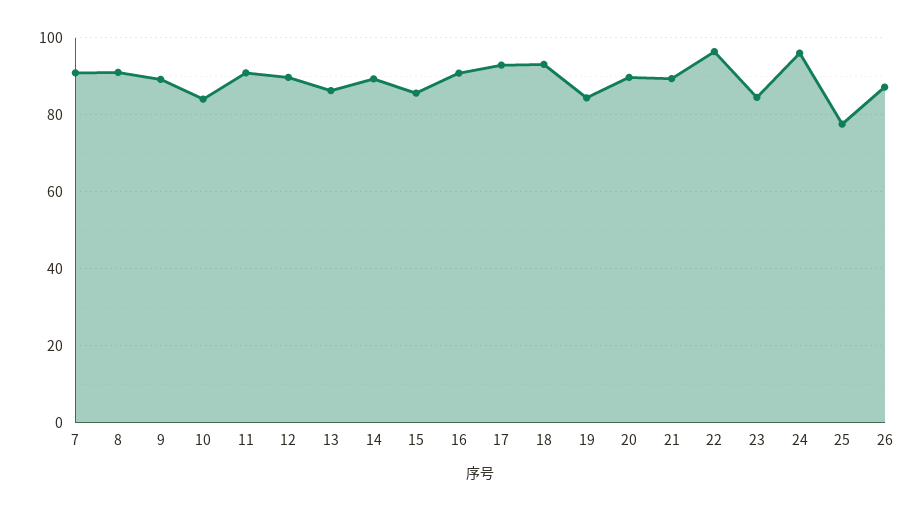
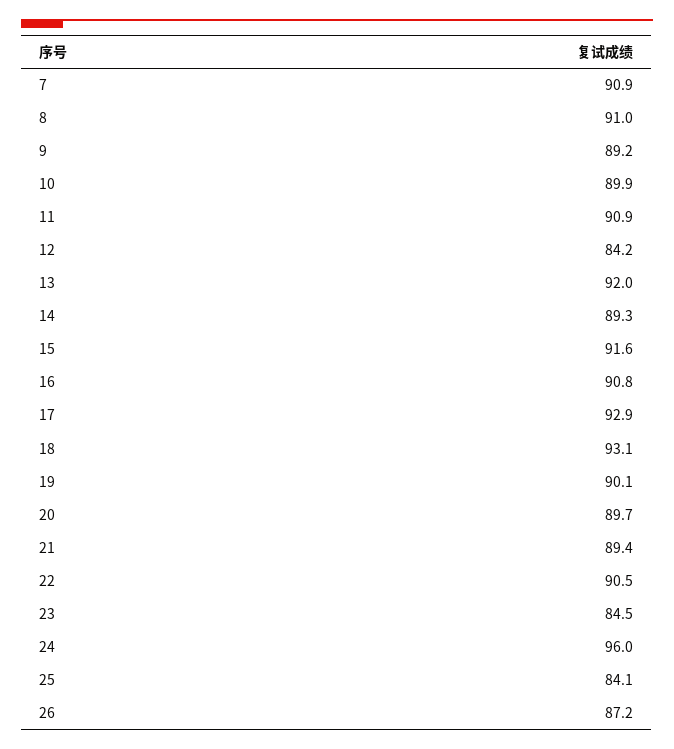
10: 84 -> 89.9
12: 90 -> 84.2
13: 86 -> 92
15: 86 -> 91.6
19: 84 -> 90.1
22: 96 -> 90.5
25: 78 -> 84.1

